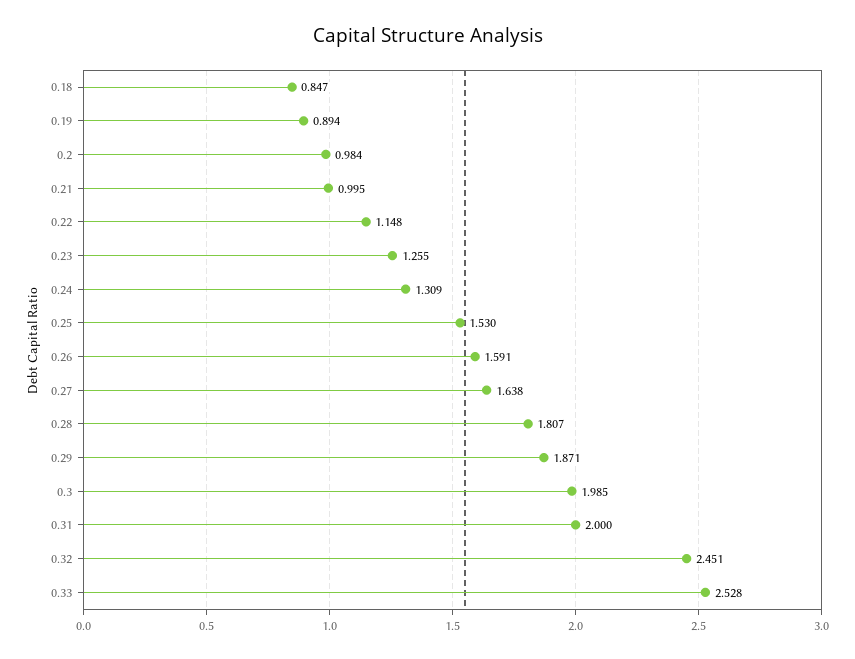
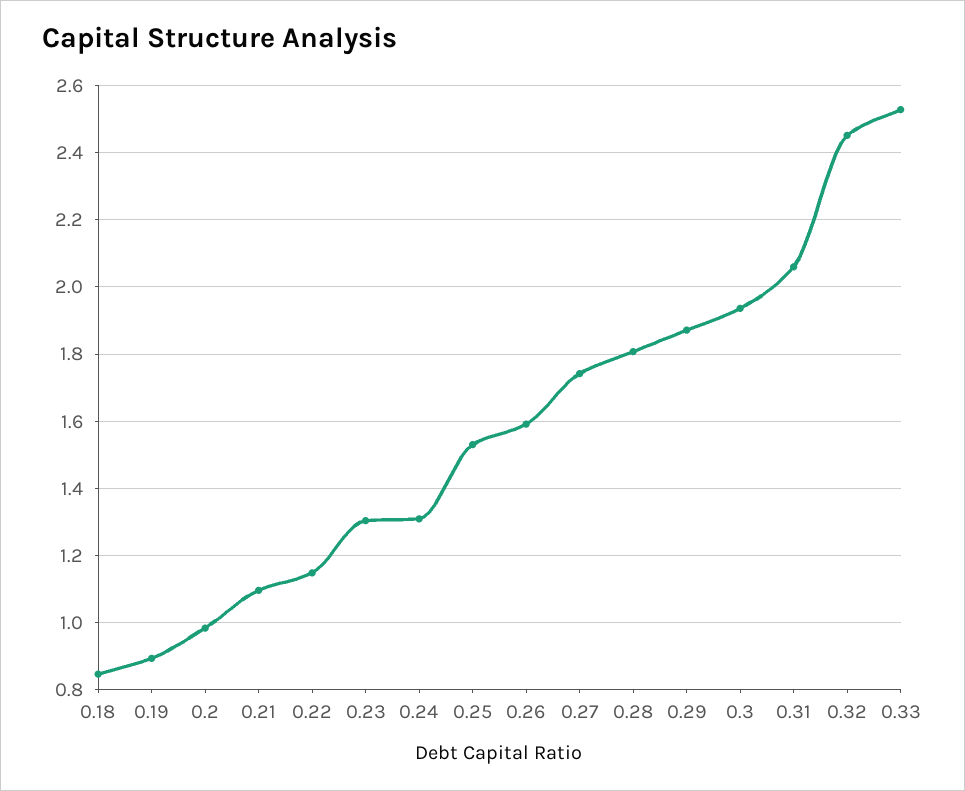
0.21: 0.995 -> 1.1
0.23: 1.255 -> 1.3
0.27: 1.638 -> 1.74
0.3: 1.985 -> 1.94
0.31: 2 -> 2.06

